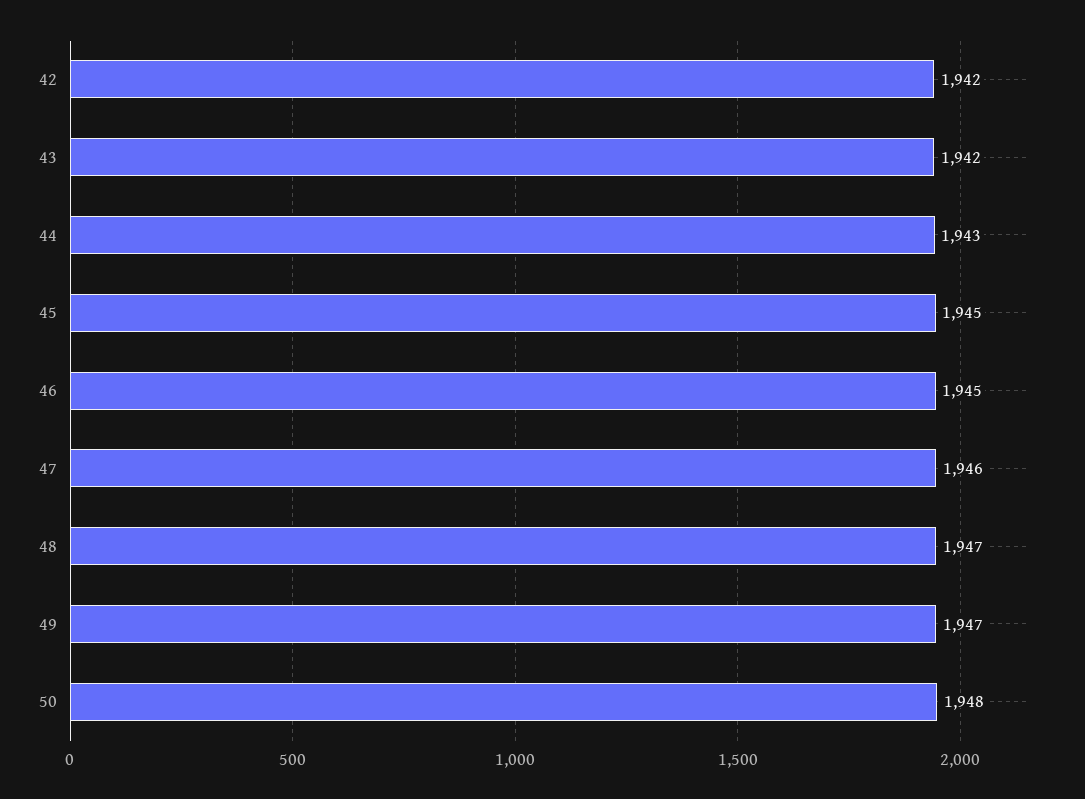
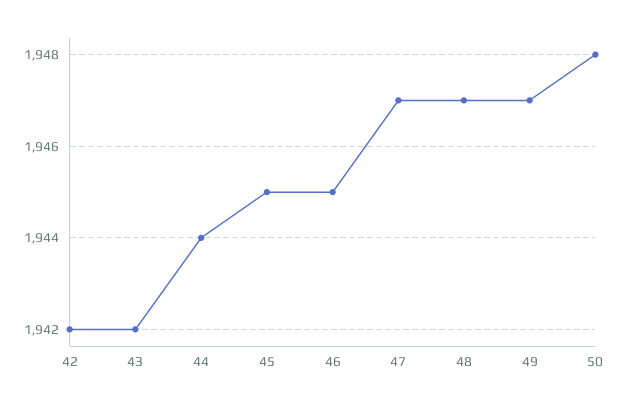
44: 1943 -> 1944
47: 1946 -> 1947

